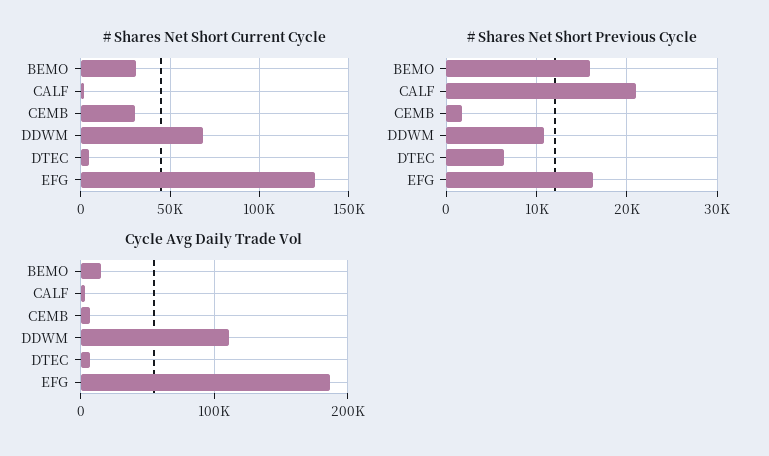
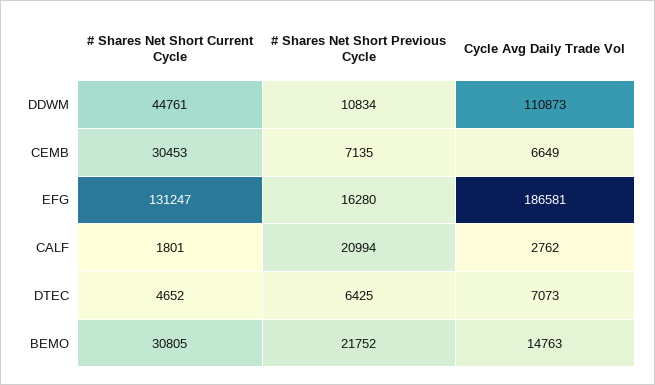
# Shares Net Short Current Cycle, DDWM: 70000 -> 44761
# Shares Net Short Previous Cycle, BEMO: 16000 -> 21752
# Shares Net Short Previous Cycle, CEMB: 2000 -> 7135

